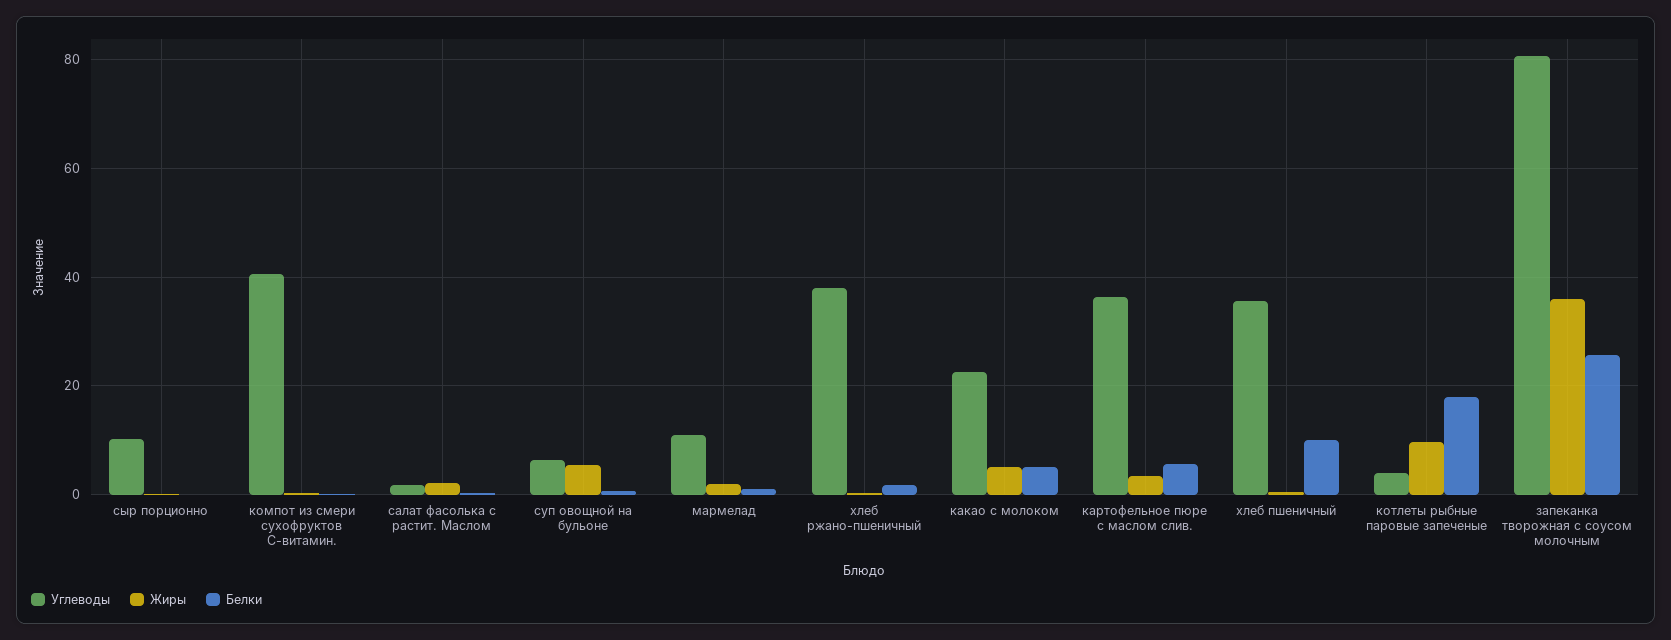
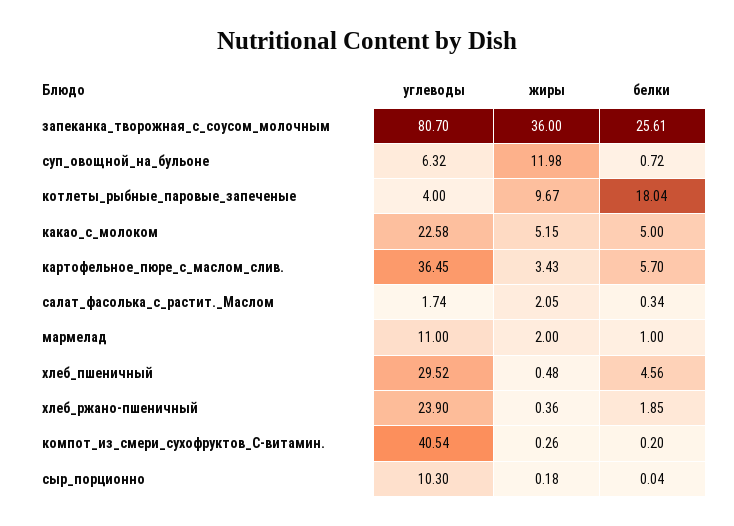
Жиры, суп овощной на бульоне: 6 -> 11.98
Углеводы, хлеб ржано-пшеничный: 38 -> 23.9
Углеводы, хлеб пшеничный: 36 -> 29.52
Белки, хлеб пшеничный: 10 -> 4.56

